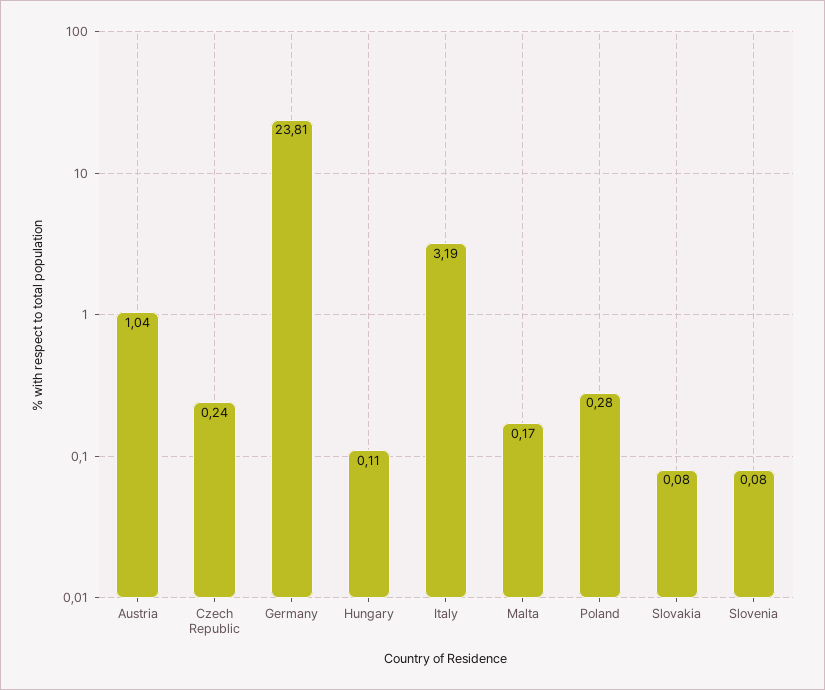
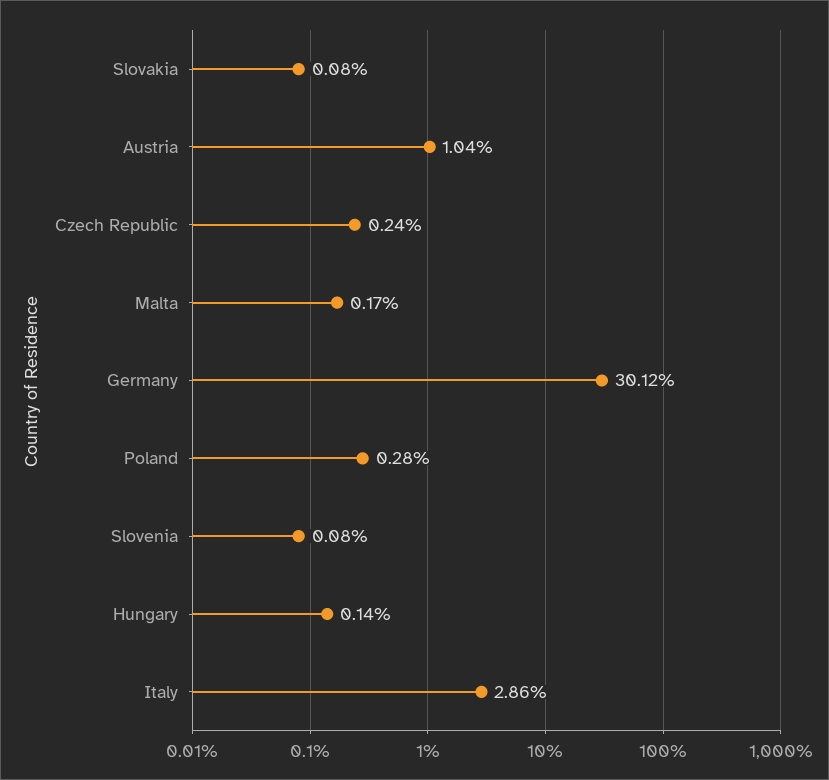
Germany: 23.81 -> 30.12
Hungary: 0.11 -> 0.14
Italy: 3.19 -> 2.86

